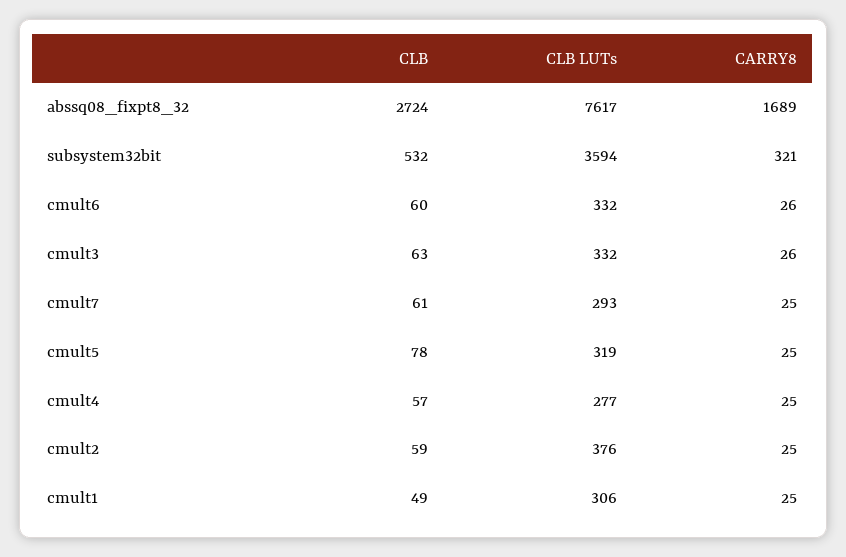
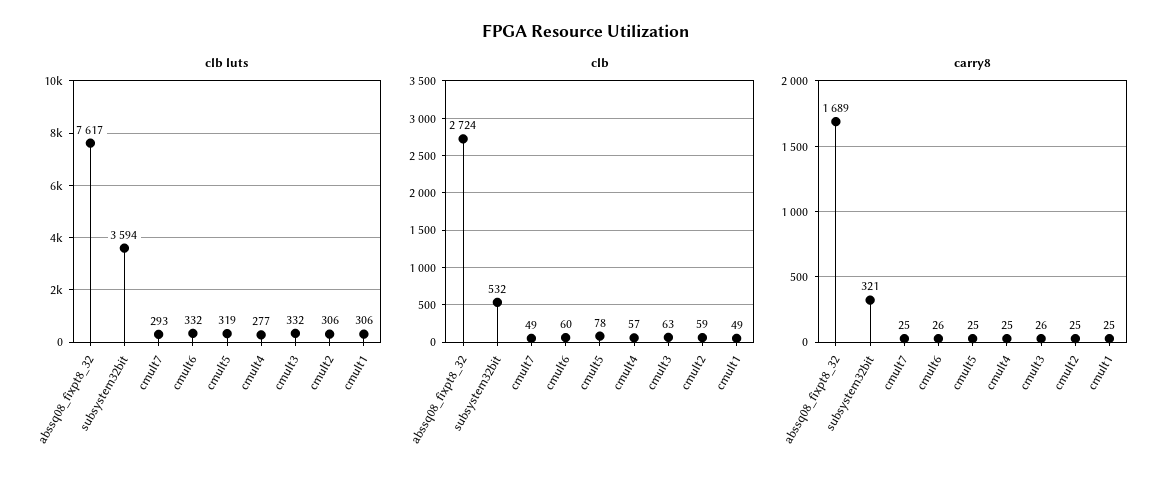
CLB, cmult7: 61 -> 49
CLB LUTs, cmult2: 376 -> 306

